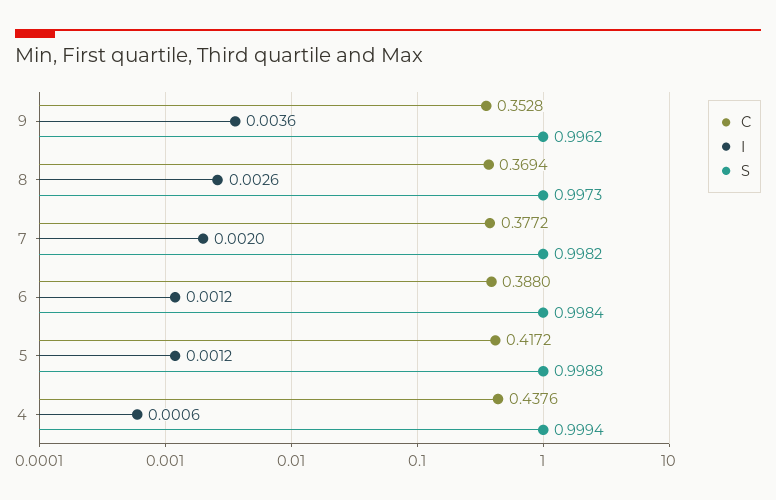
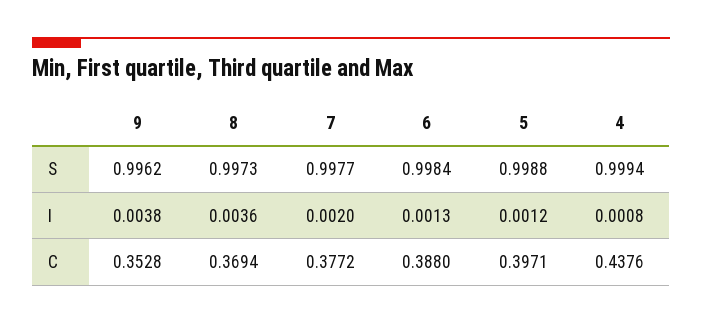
I, 9: 0.0036 -> 0.0038
I, 8: 0.0026 -> 0.0036
S, 7: 0.9982 -> 0.9977
I, 6: 0.0012 -> 0.0013
C, 5: 0.4172 -> 0.3971
I, 4: 0.0006 -> 0.0008

